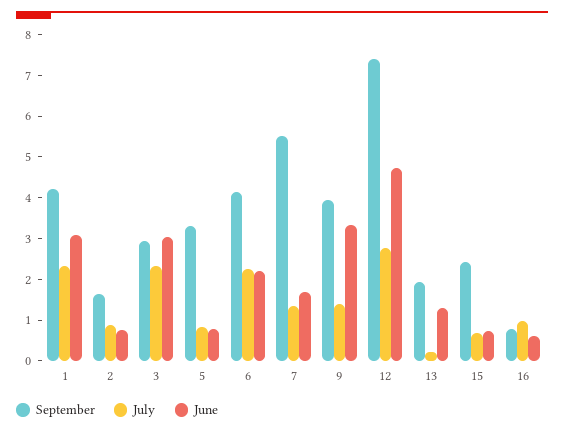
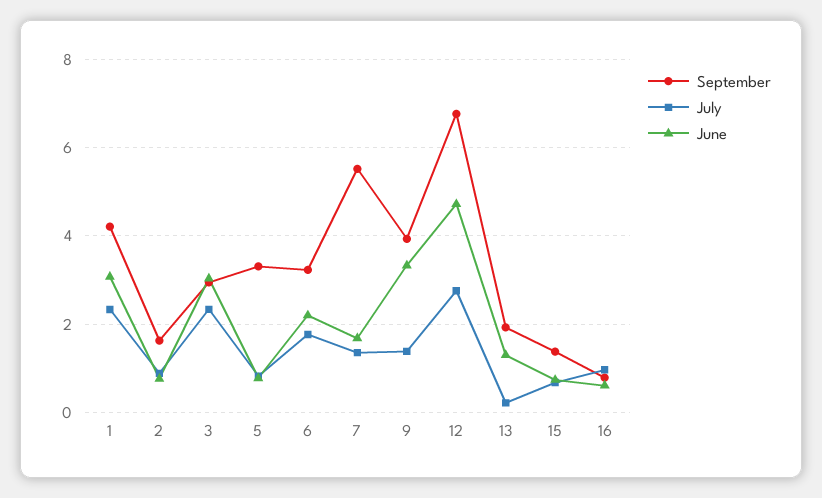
September, 6: 4.2 -> 3.2
July, 6: 2.2 -> 1.8
September, 12: 7.4 -> 6.8
September, 15: 2.4 -> 1.4

